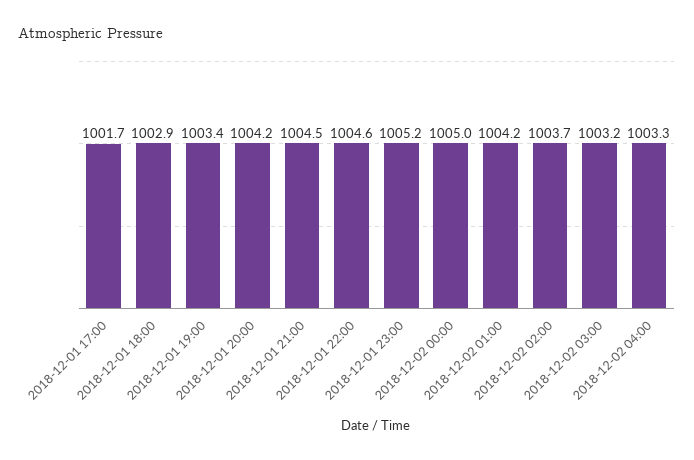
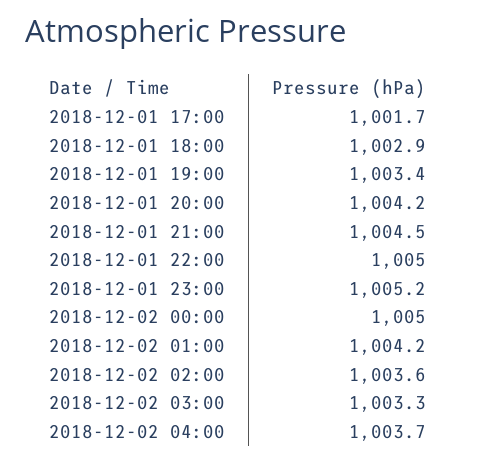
2018-12-01 22:00: 1004.6 -> 1005
2018-12-02 02:00: 1003.7 -> 1003.6
2018-12-02 03:00: 1003.2 -> 1003.3
2018-12-02 04:00: 1003.3 -> 1003.7

